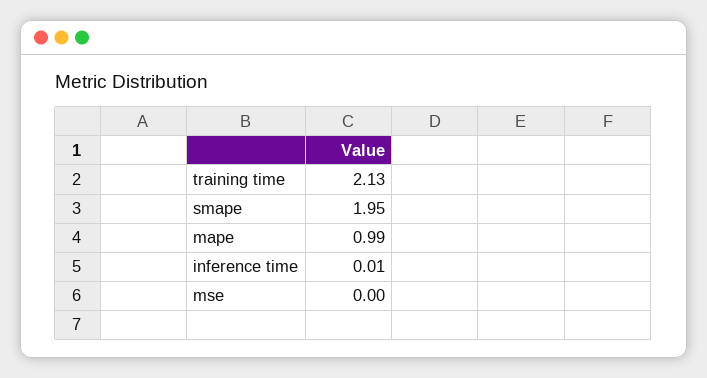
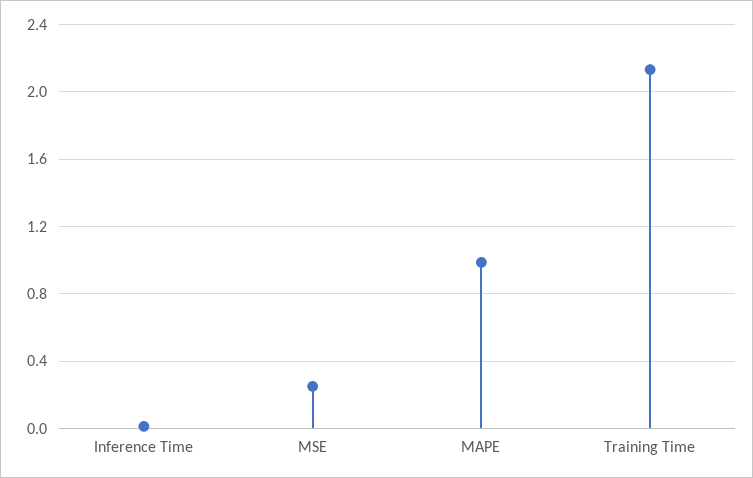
smape: 1.95 -> none
mse: 0 -> 0.25

